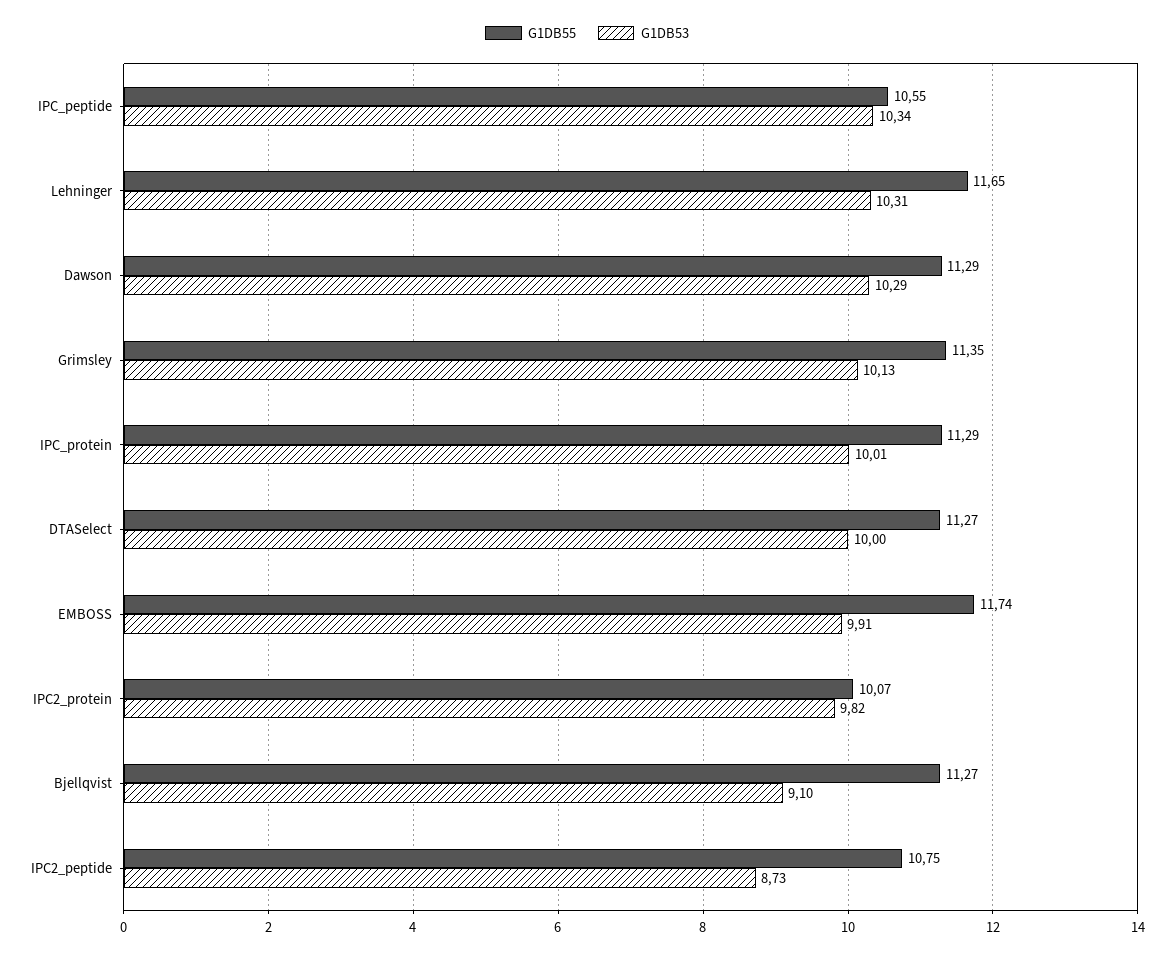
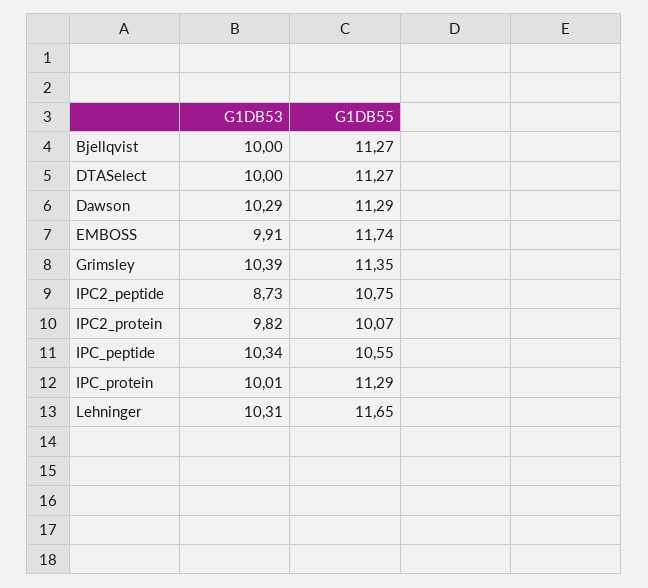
G1DB53, Grimsley: 10.13 -> 10.39
G1DB53, Bjellqvist: 9.1 -> 10

